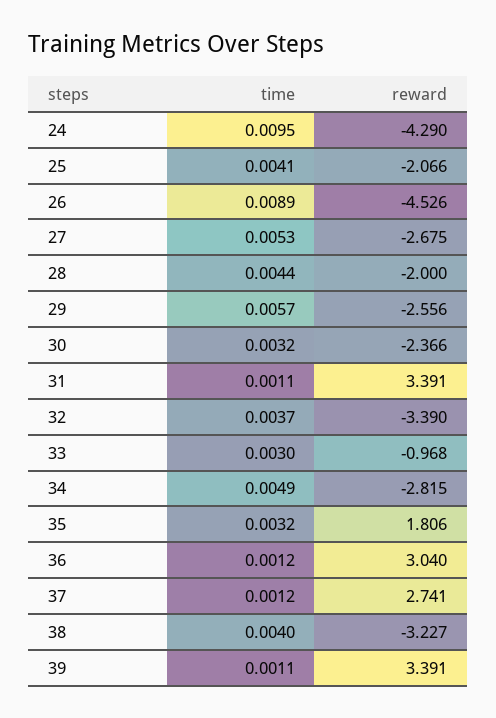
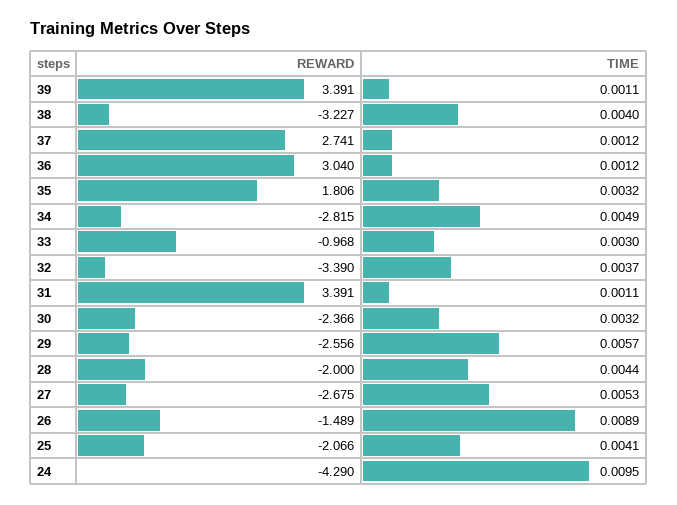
reward, 26: -4.526 -> -1.489

